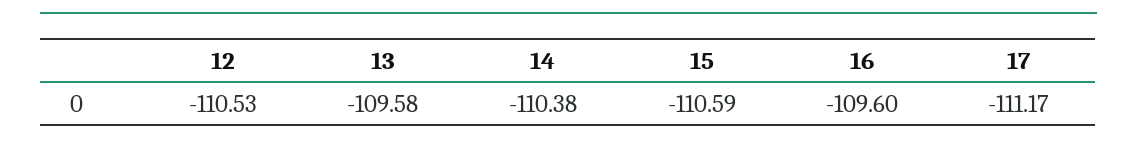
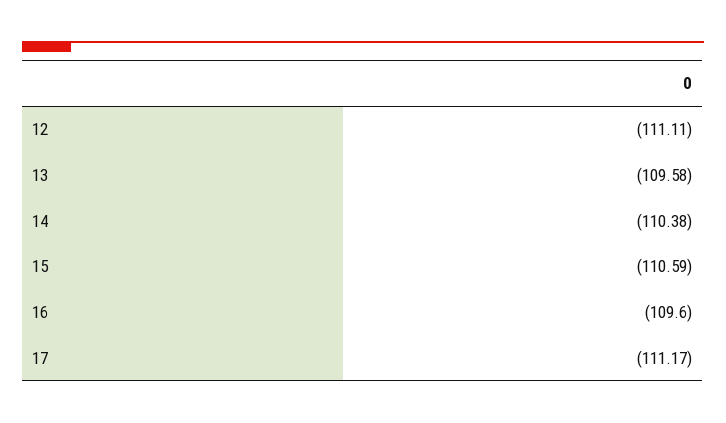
12: -110.53 -> -111.11

